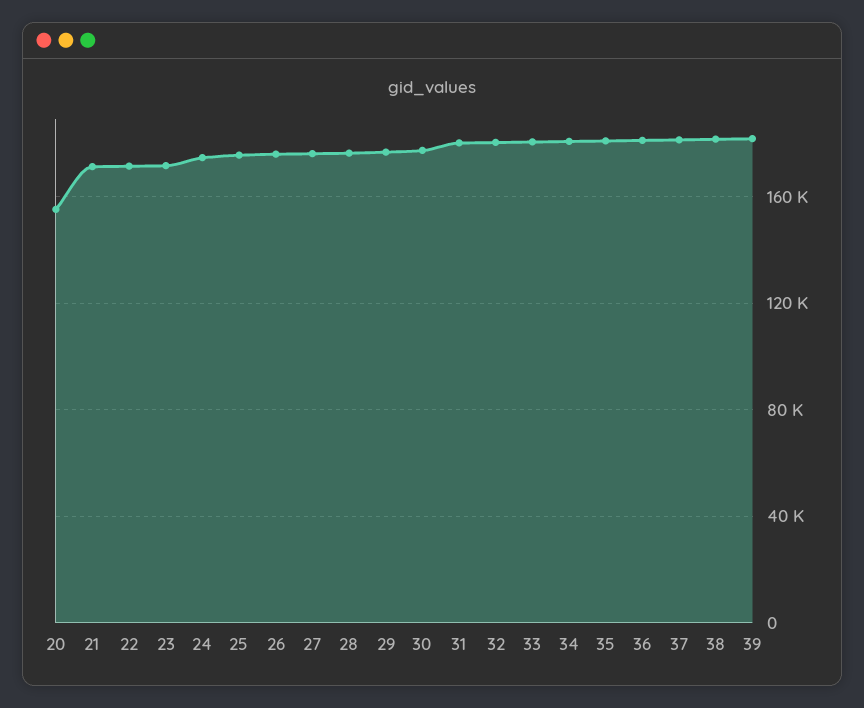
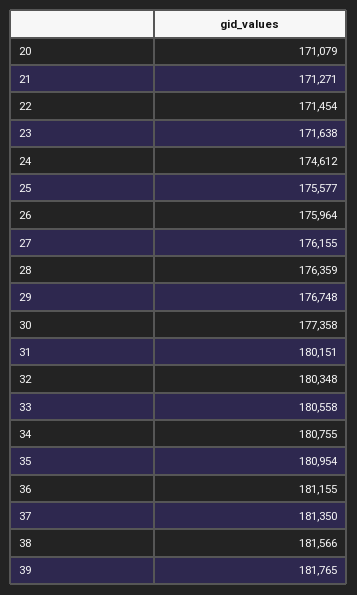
20: 155000 -> 171079

